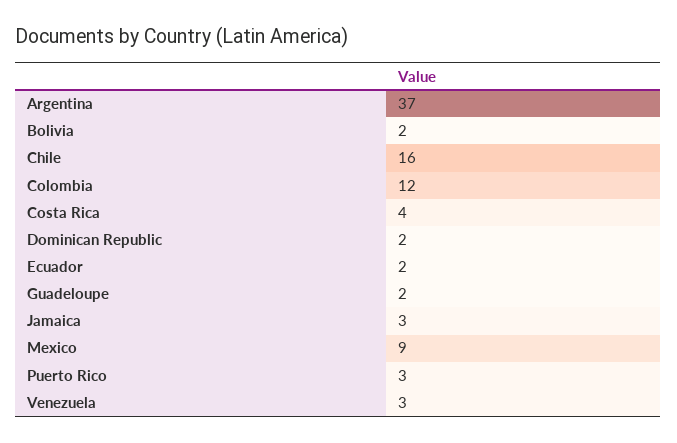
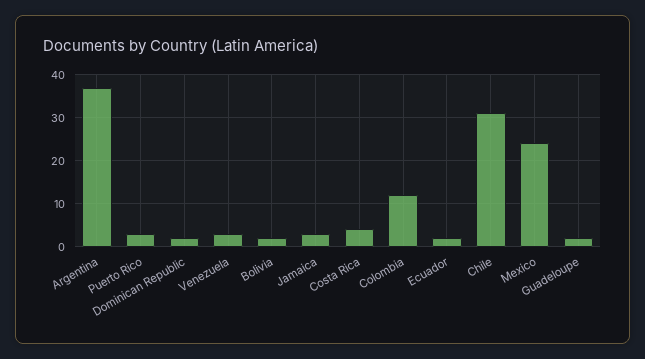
Chile: 16 -> 30
Mexico: 9 -> 25

